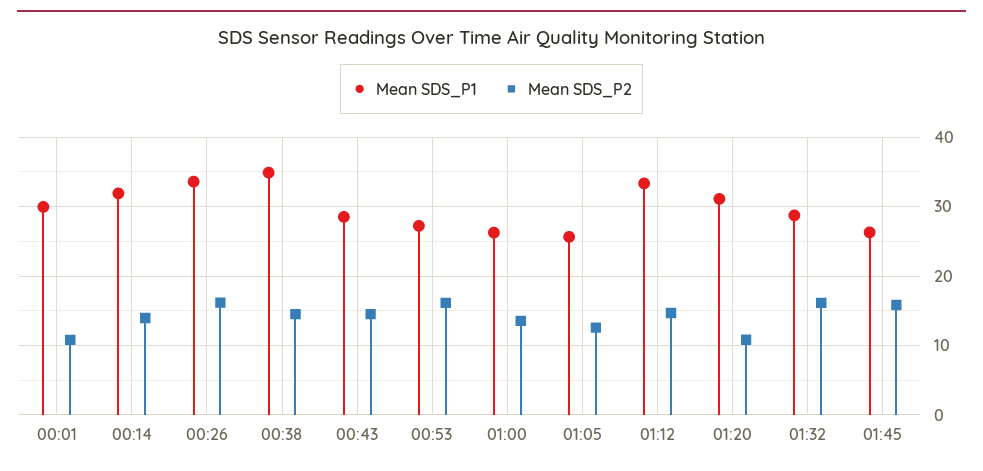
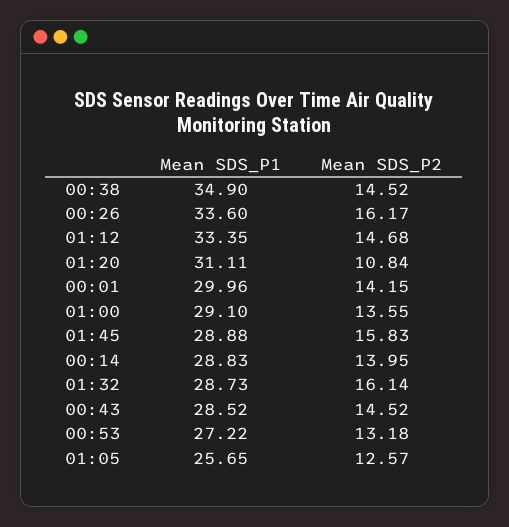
Mean SDS_P2, 00:01: 11 -> 14.15
Mean SDS_P1, 00:14: 32 -> 28.83
Mean SDS_P2, 00:53: 16 -> 13.18
Mean SDS_P1, 01:00: 26 -> 29.1
Mean SDS_P1, 01:45: 26 -> 28.88

